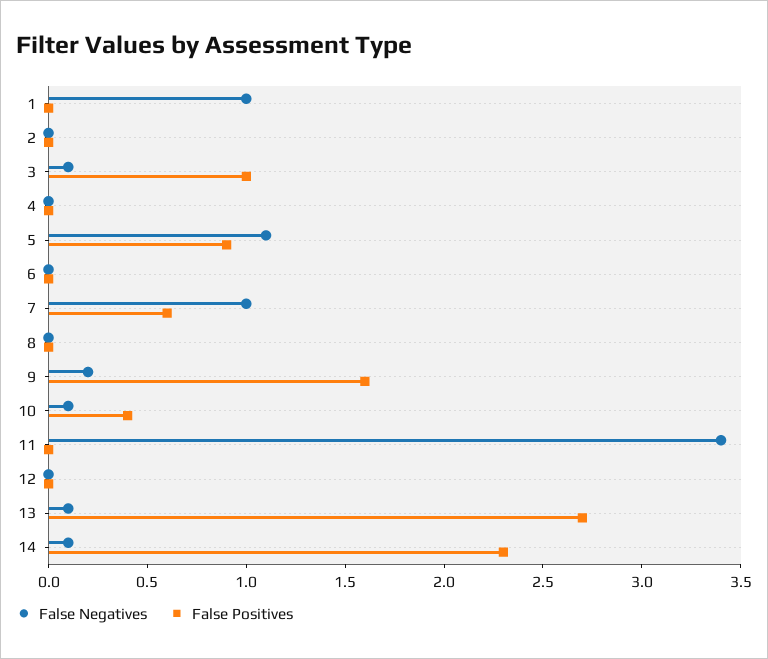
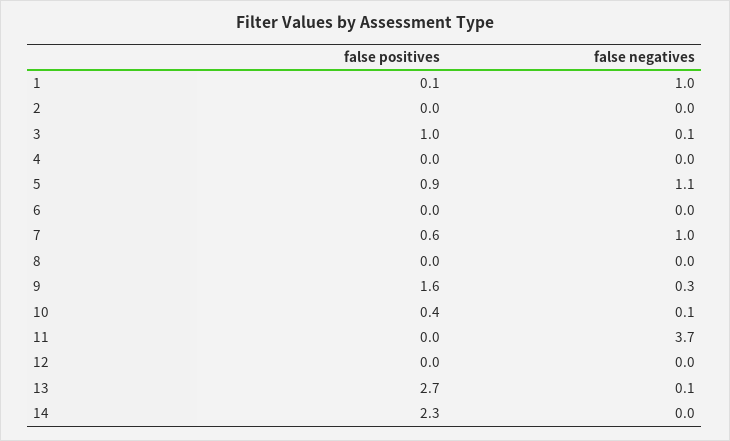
False Positives, 1: 0 -> 0.1
False Negatives, 9: 0.2 -> 0.3
False Negatives, 11: 3.4 -> 3.7
False Negatives, 14: 0.1 -> 0

